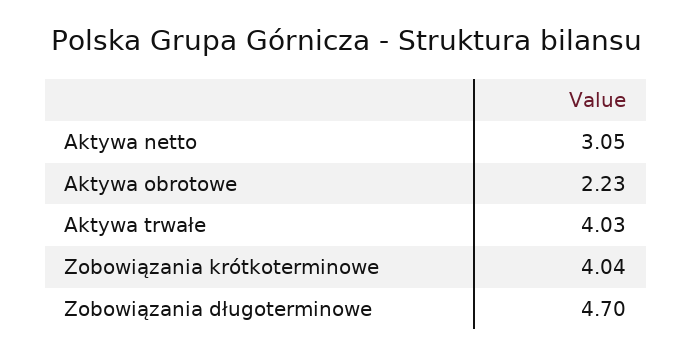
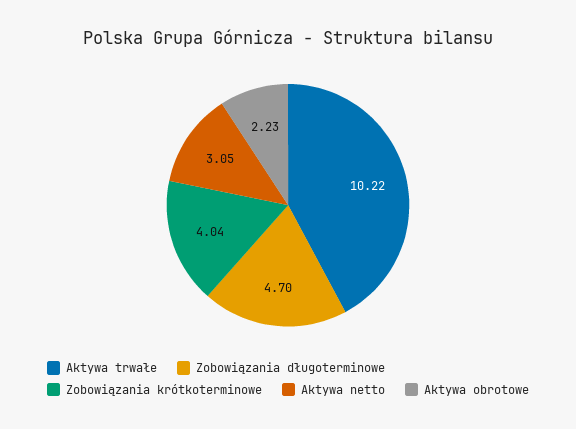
Aktywa trwałe: 4.03 -> 10.22

